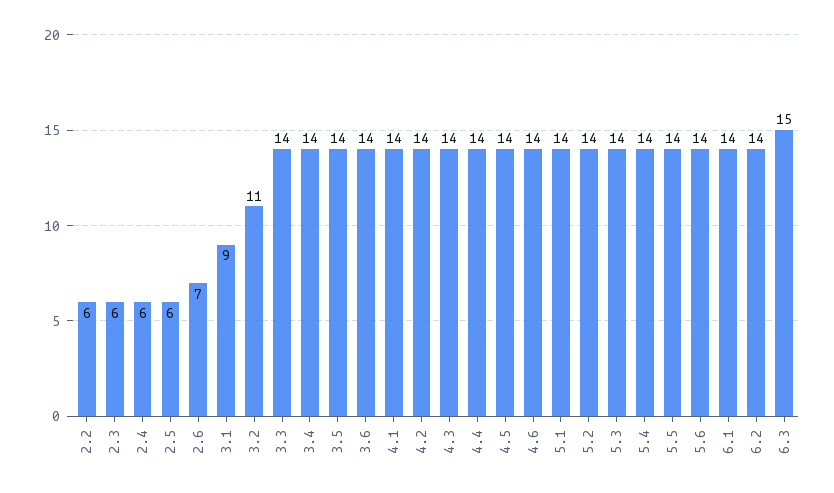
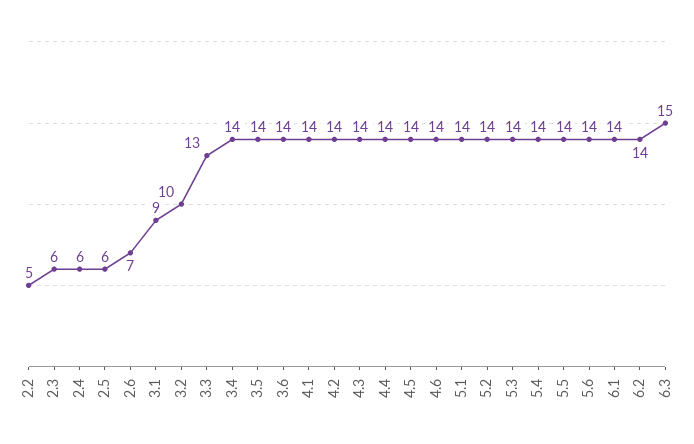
2.2: 6 -> 5
3.2: 11 -> 10
3.3: 14 -> 13

